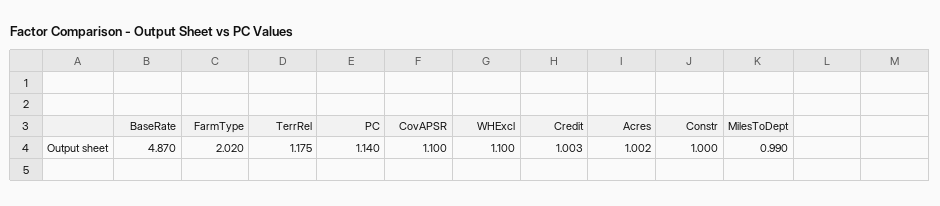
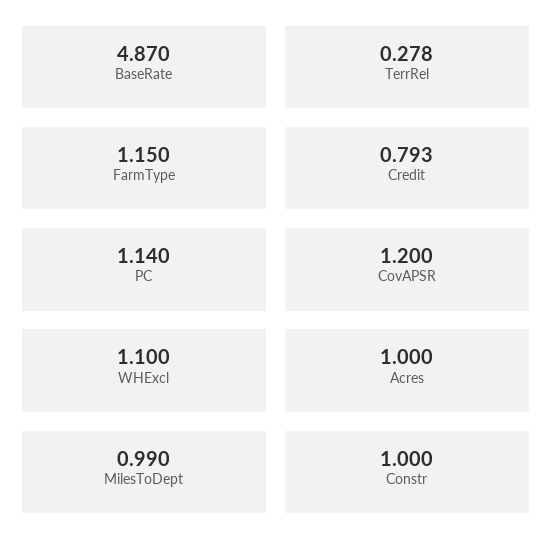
FarmType: 2.02 -> 1.15
TerrRel: 1.175 -> 0.278
CovAPSR: 1.1 -> 1.2
Credit: 1.003 -> 0.793
Acres: 1.002 -> 1

